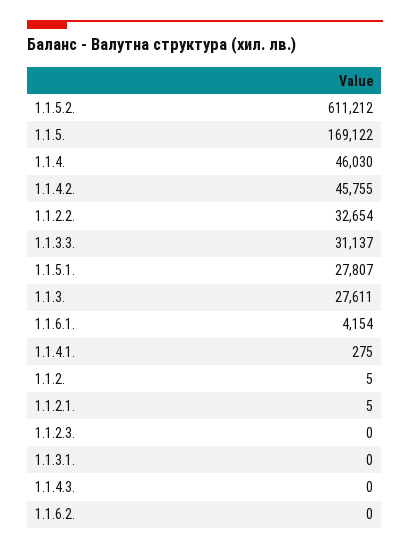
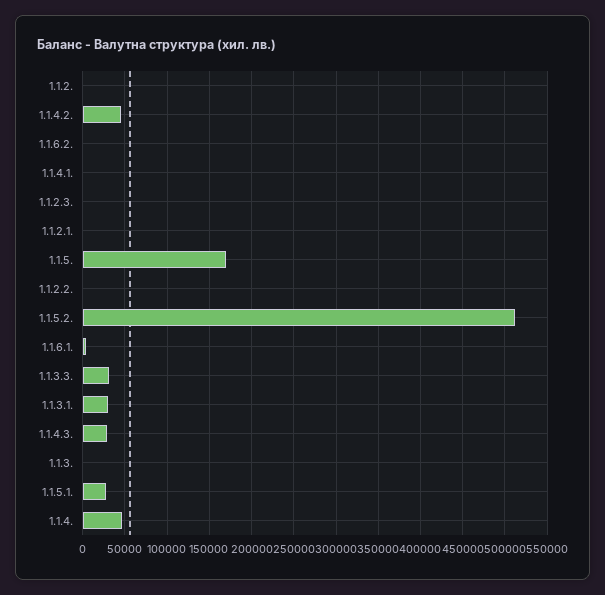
1.1.5.2.: 611212 -> 510000
1.1.2.2.: 32654 -> 0
1.1.3.: 27611 -> 0
1.1.3.1.: 0 -> 30000
1.1.4.3.: 0 -> 30000

